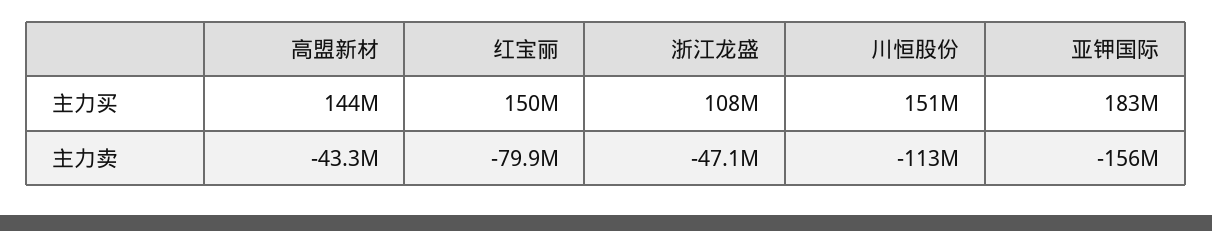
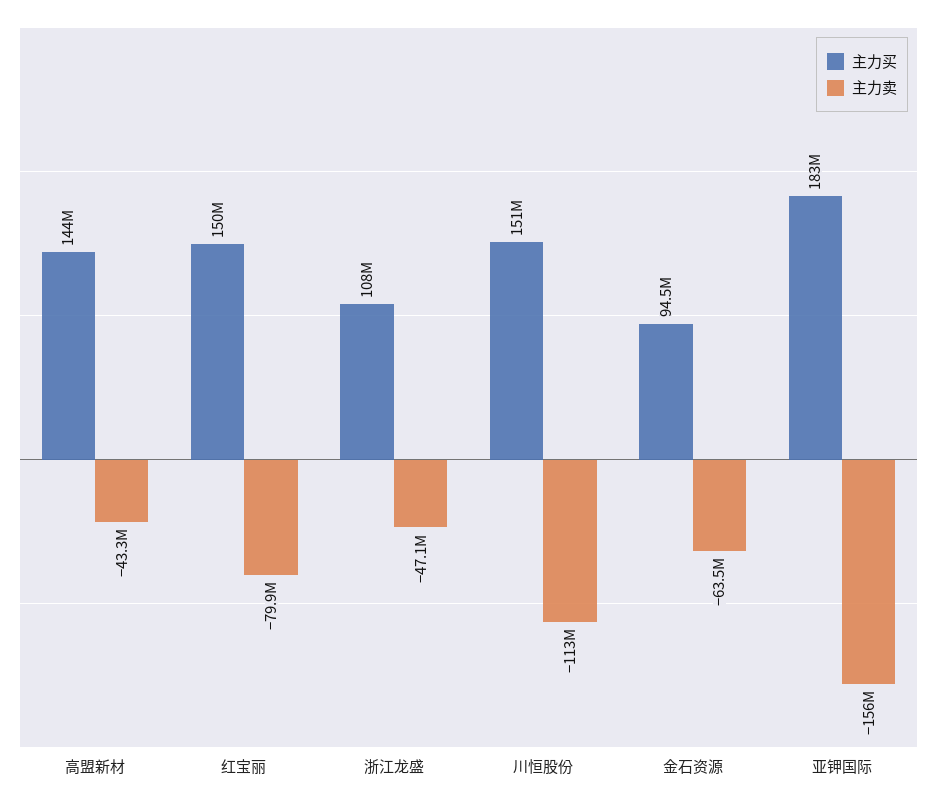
主力买, 金石资源: none -> 94500000
主力卖, 金石资源: none -> -63500000

